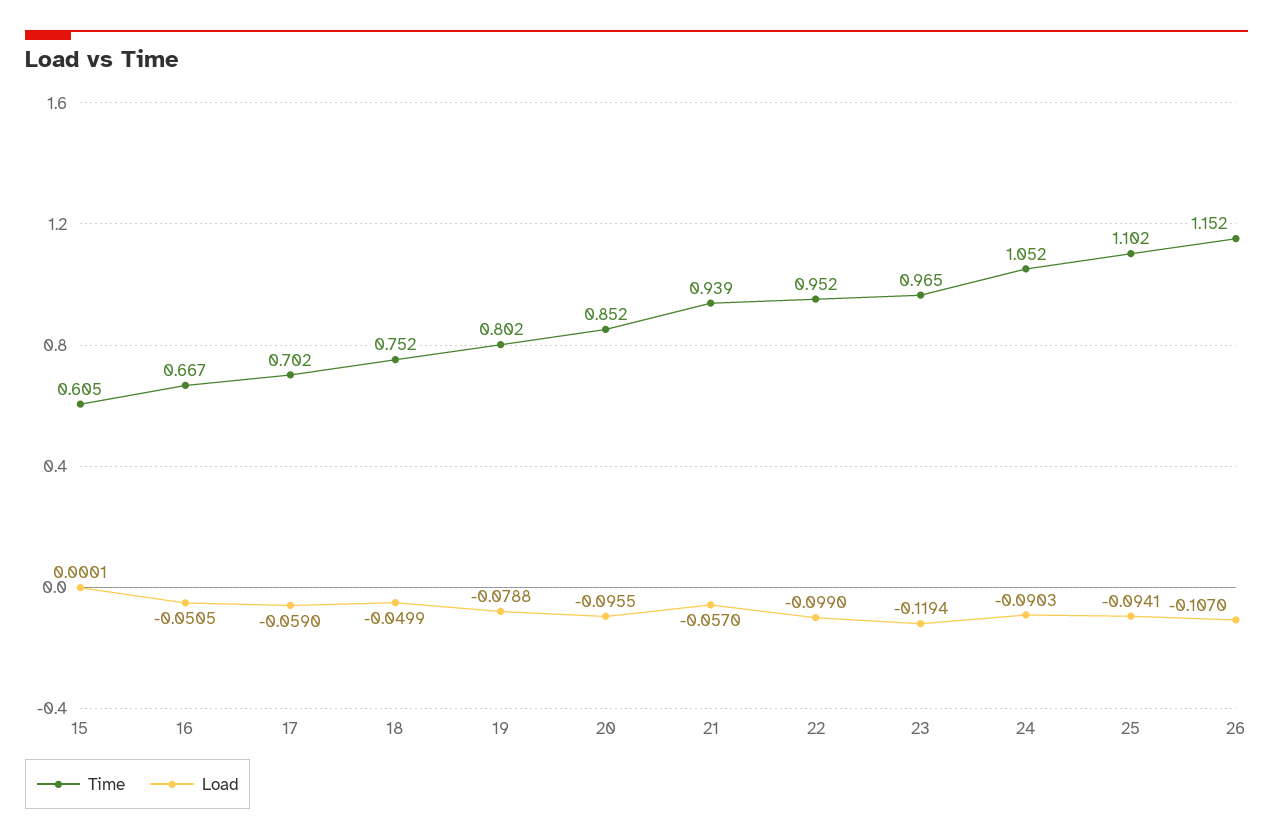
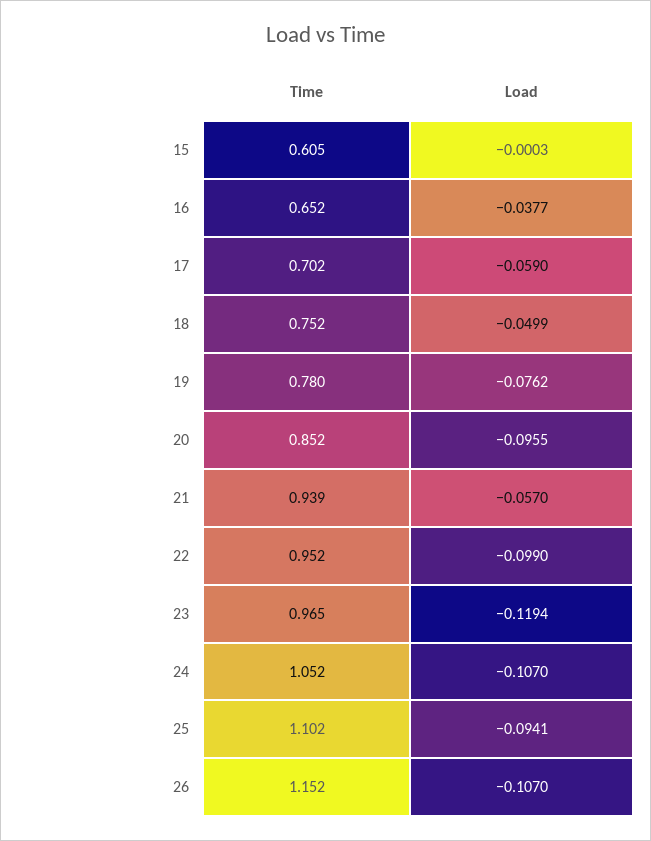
Load, 15: 0.0001 -> -0.0003
Time, 16: 0.667 -> 0.652
Load, 16: -0.0505 -> -0.0377
Time, 19: 0.802 -> 0.78
Load, 19: -0.0788 -> -0.0762
Load, 24: -0.0903 -> -0.107

